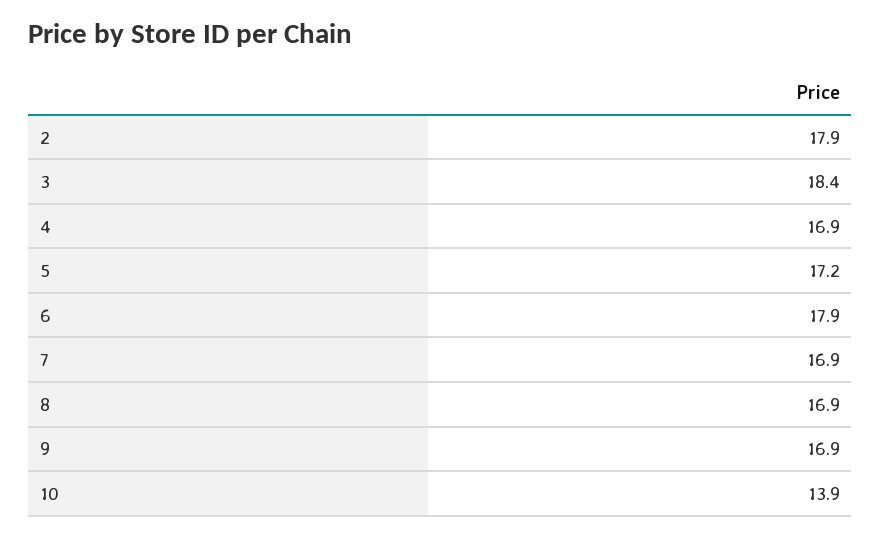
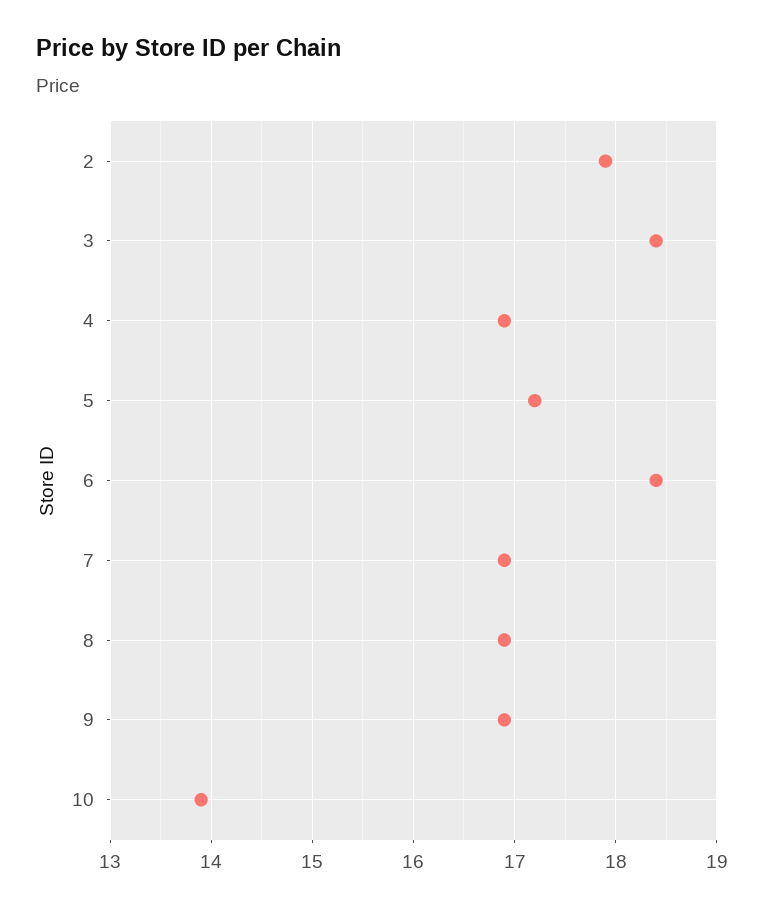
6: 17.9 -> 18.4

